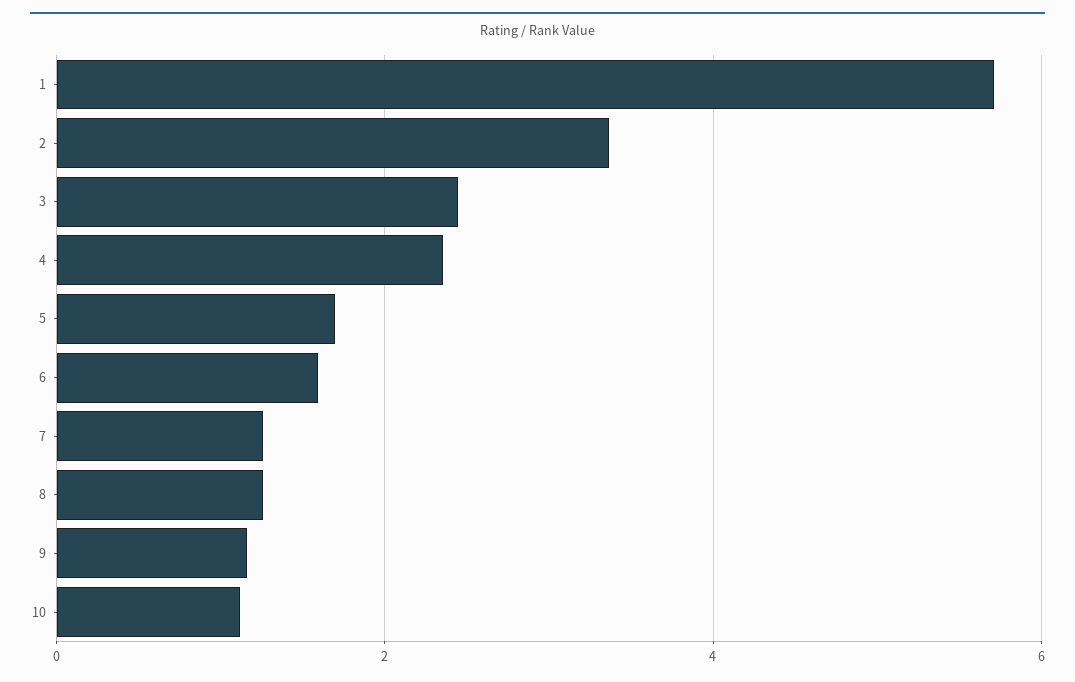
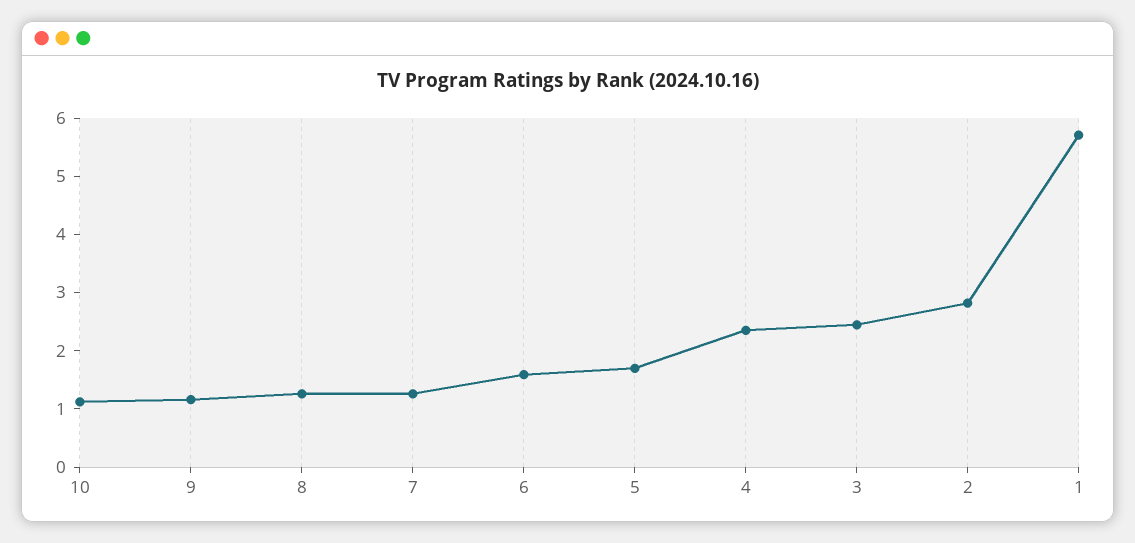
2: 3.4 -> 2.8

